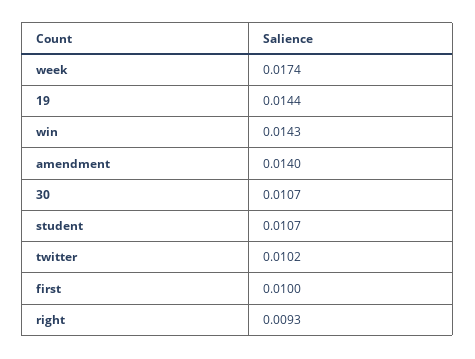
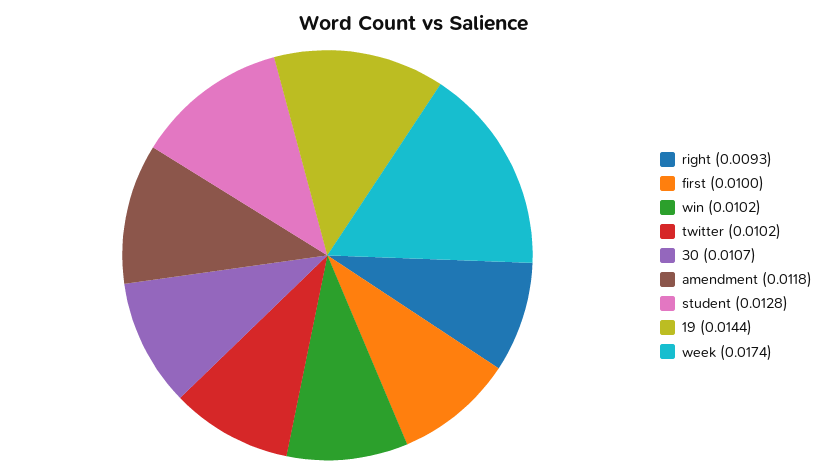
win: 0.0143 -> 0.0102
amendment: 0.014 -> 0.0118
student: 0.0107 -> 0.0128

